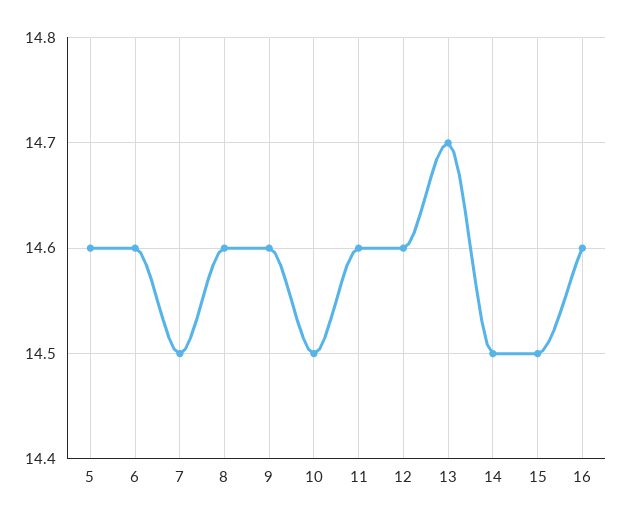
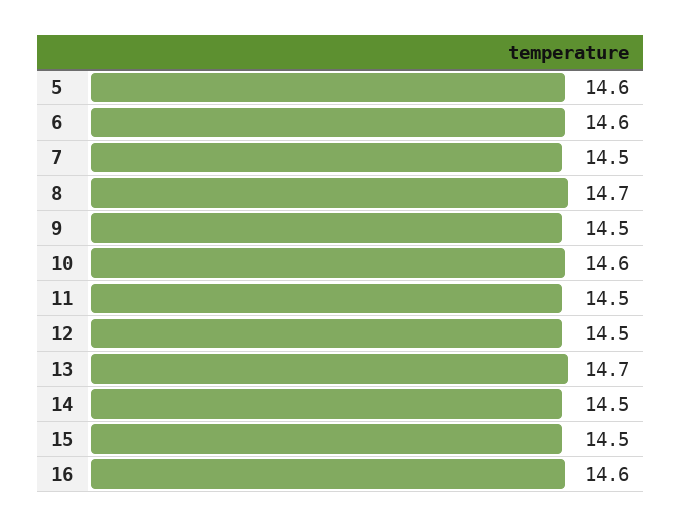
8: 14.6 -> 14.7
9: 14.6 -> 14.5
10: 14.5 -> 14.6
11: 14.6 -> 14.5
12: 14.6 -> 14.5

